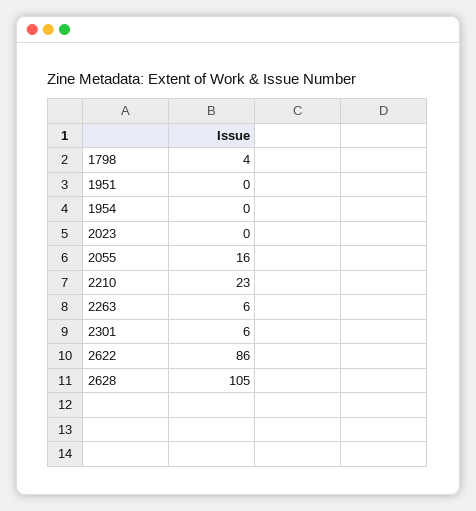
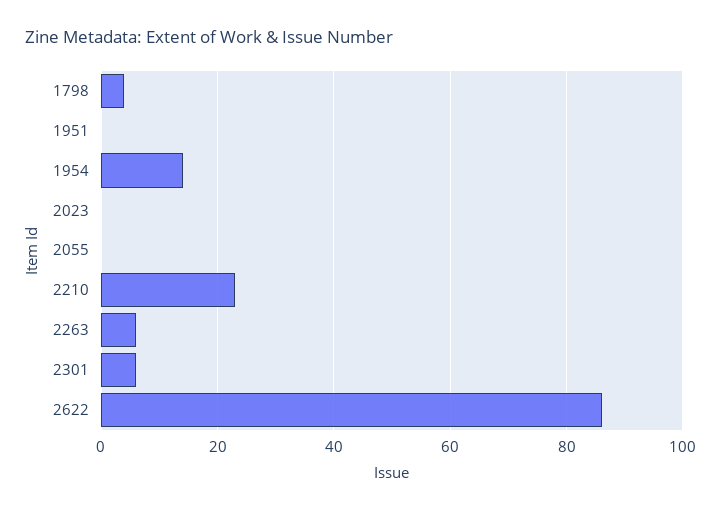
1954: 0 -> 15
2055: 16 -> 0
2628: 105 -> none

